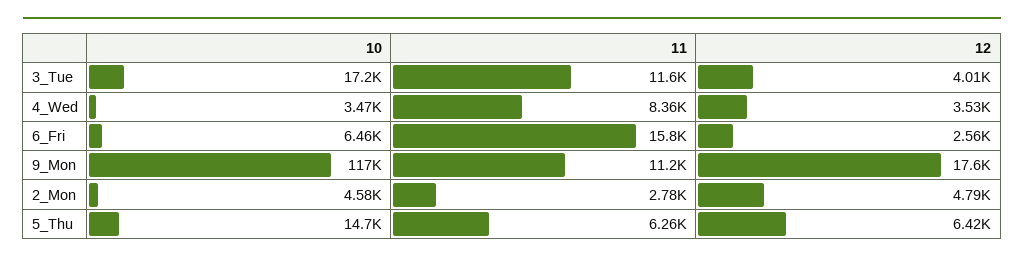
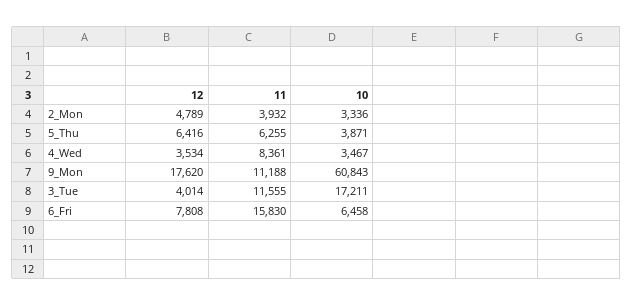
12, 6_Fri: 2560 -> 7808
10, 9_Mon: 117000 -> 60843
10, 2_Mon: 4580 -> 3336
11, 2_Mon: 2780 -> 3932
10, 5_Thu: 14700 -> 3871

